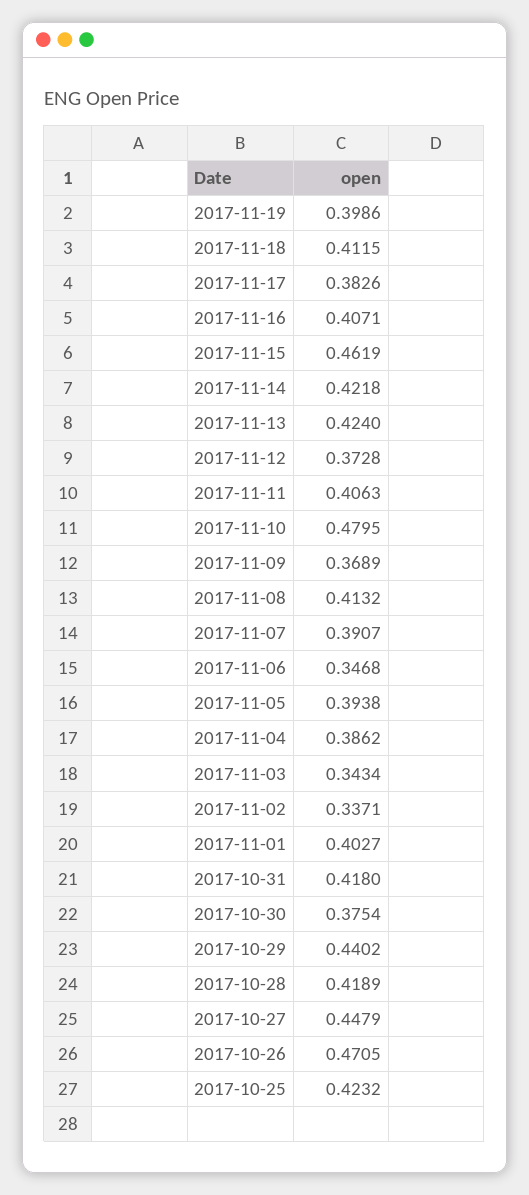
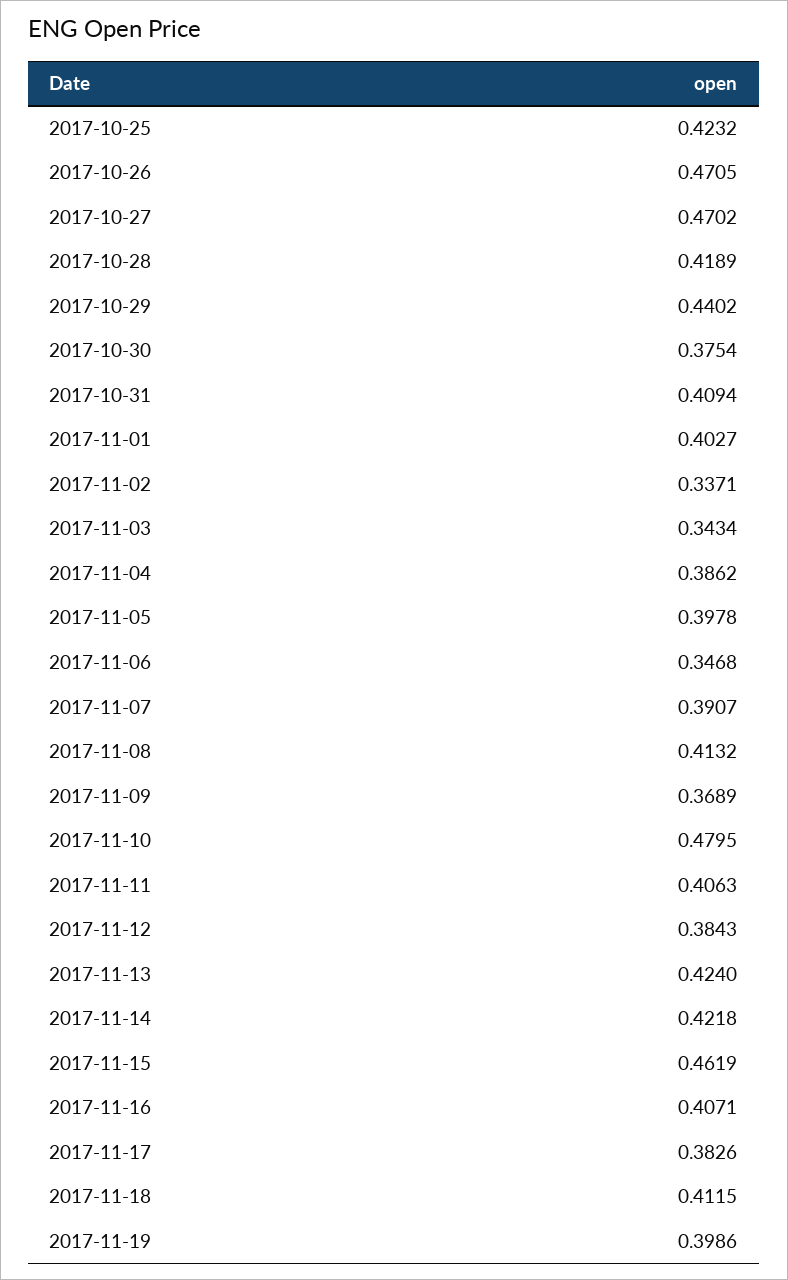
2017-11-12: 0.3728 -> 0.3843
2017-11-05: 0.3938 -> 0.3978
2017-10-31: 0.418 -> 0.4094
2017-10-27: 0.4479 -> 0.4702

